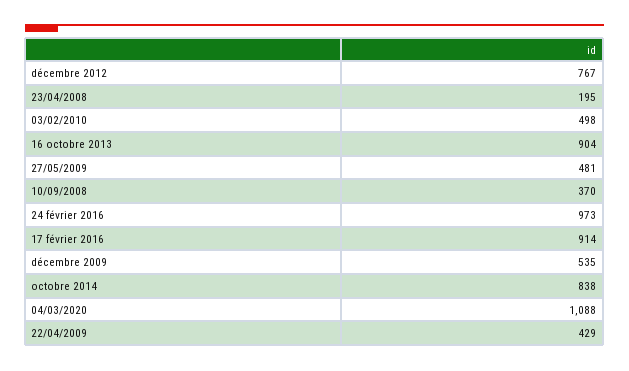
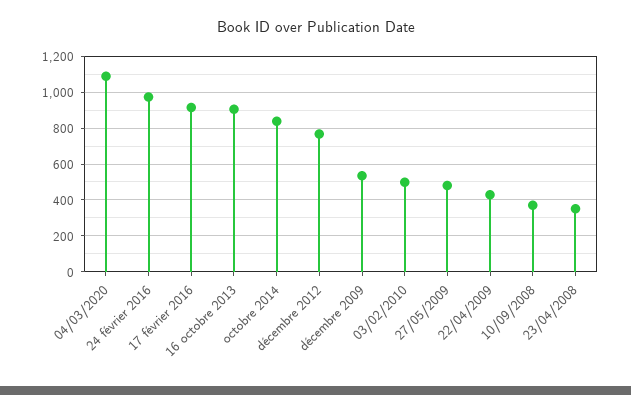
23/04/2008: 195 -> 350

